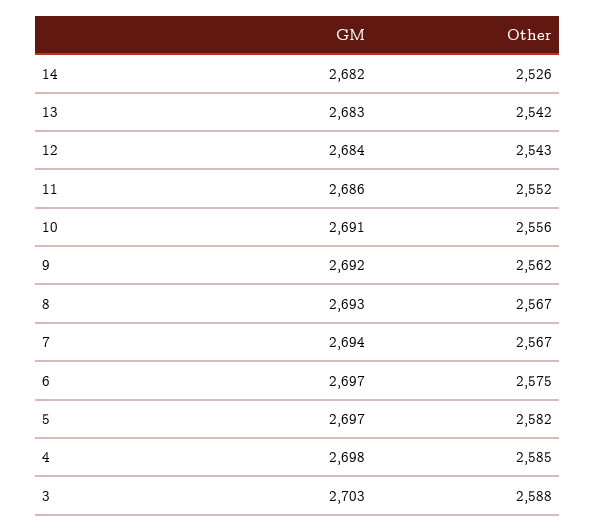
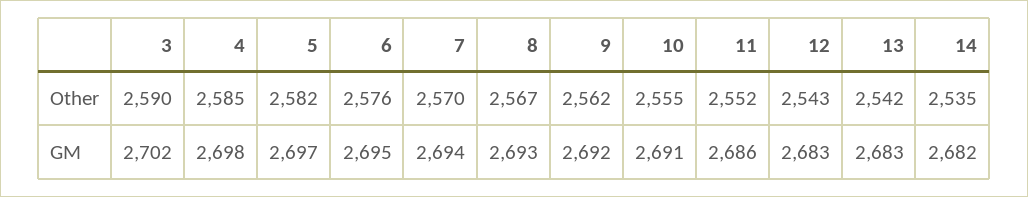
Other, 14: 2526 -> 2535
GM, 12: 2684 -> 2683
Other, 10: 2556 -> 2555
Other, 7: 2567 -> 2570
GM, 6: 2697 -> 2695
Other, 6: 2575 -> 2576
GM, 3: 2703 -> 2702
Other, 3: 2588 -> 2590

